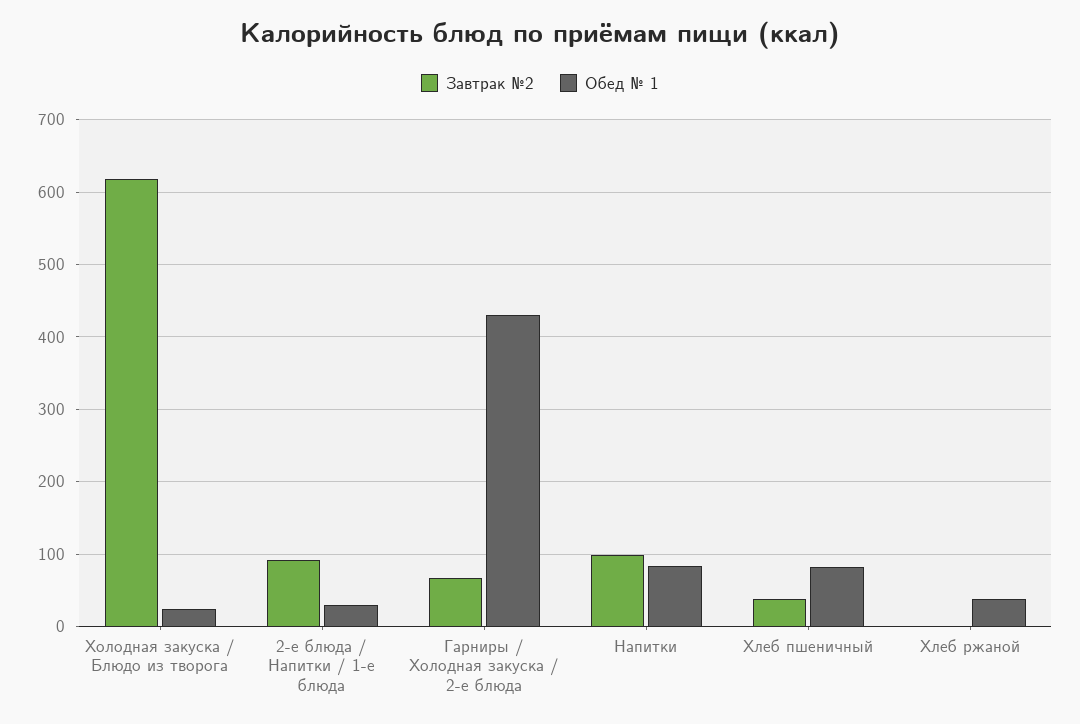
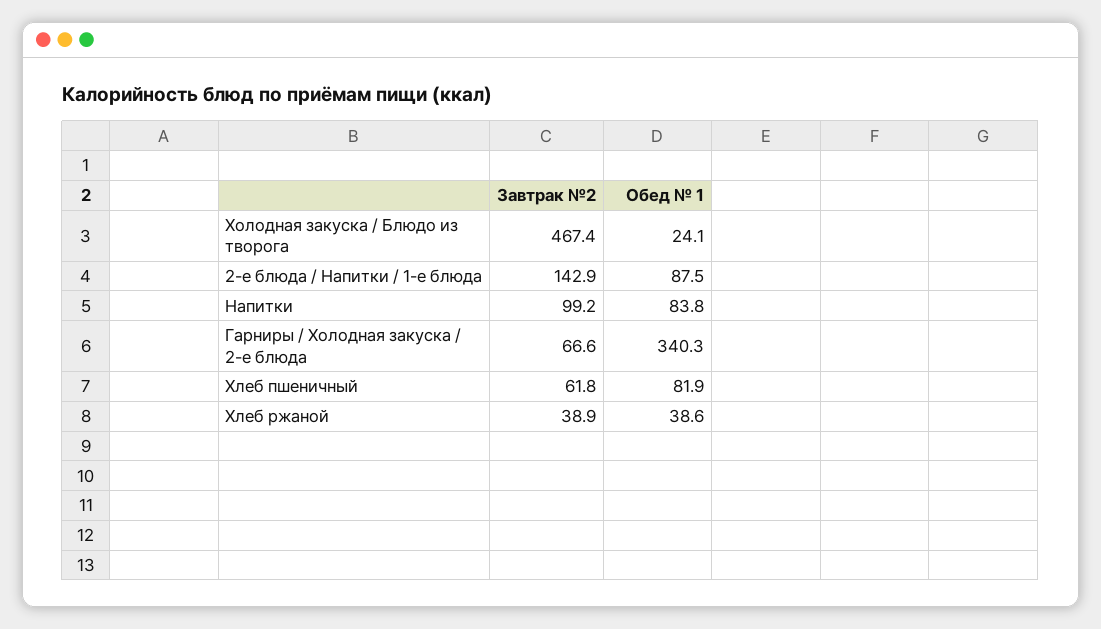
Завтрак №2, Холодная закуска / Блюдо из творога: 620 -> 467.4
Завтрак №2, 2-е блюда / Напитки / 1-е блюда: 90 -> 142.9
Обед № 1, 2-е блюда / Напитки / 1-е блюда: 30 -> 87.5
Обед № 1, Гарниры / Холодная закуска / 2-е блюда: 430 -> 340.3
Завтрак №2, Хлеб пшеничный: 40 -> 61.8
Завтрак №2, Хлеб ржаной: 0 -> 38.9

